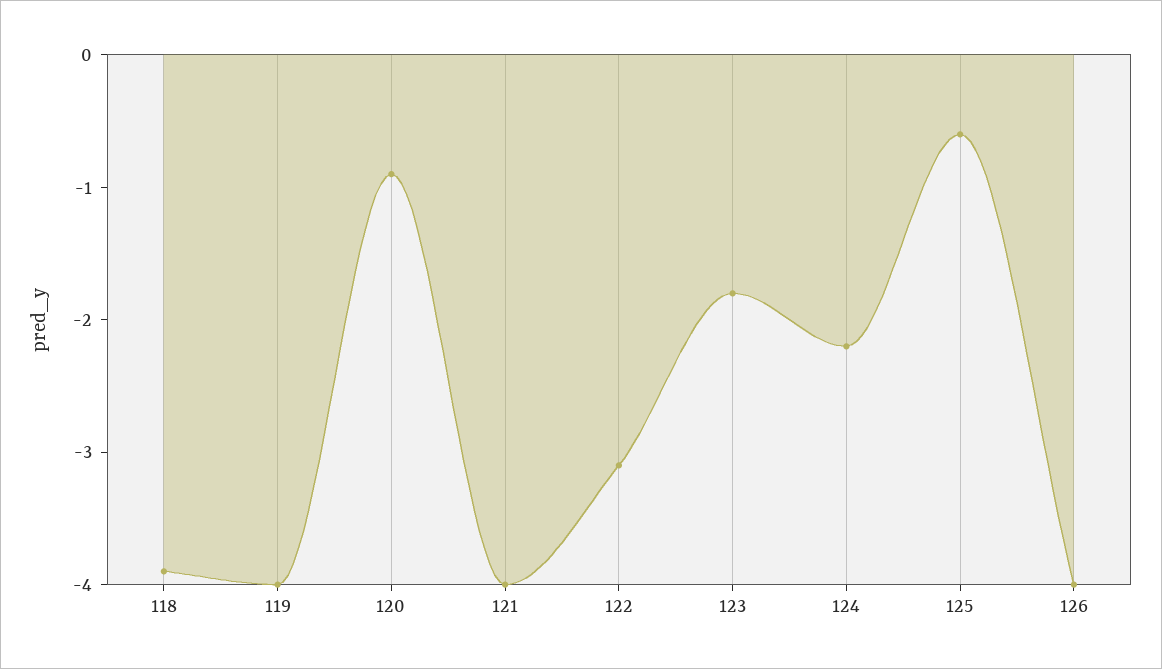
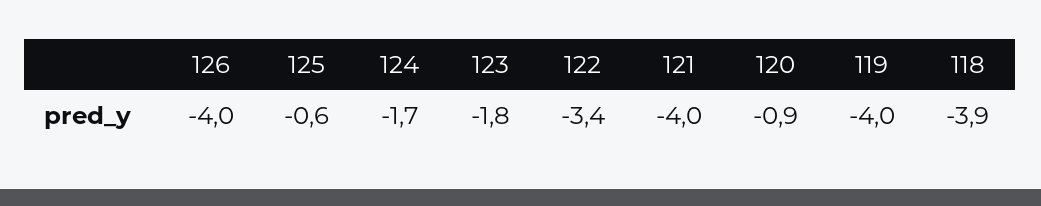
122: -3.1 -> -3.4
124: -2.2 -> -1.7

